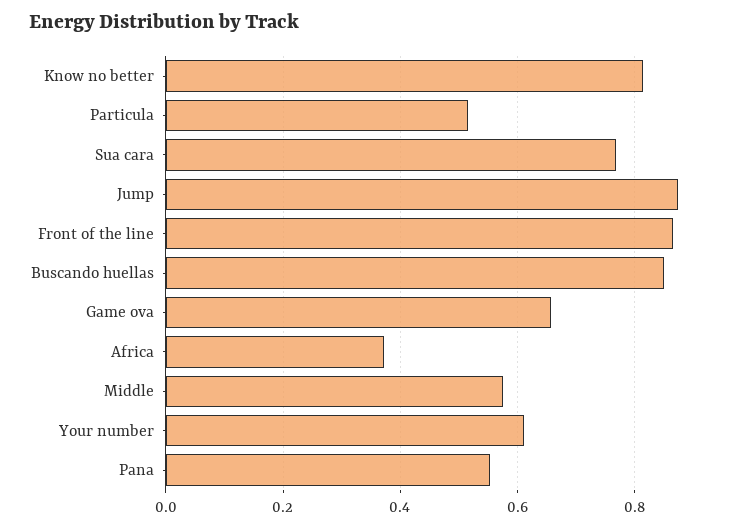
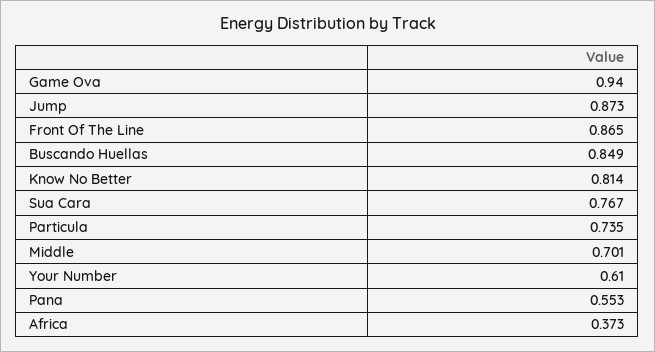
Particula: 0.52 -> 0.735
Game ova: 0.66 -> 0.94
Middle: 0.58 -> 0.701

